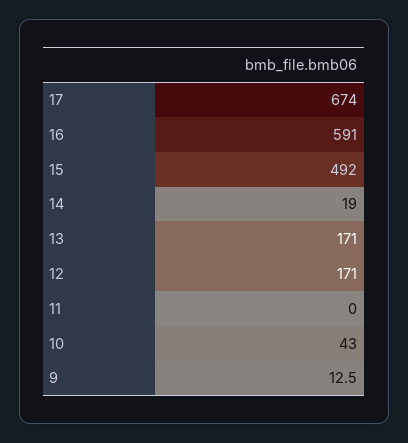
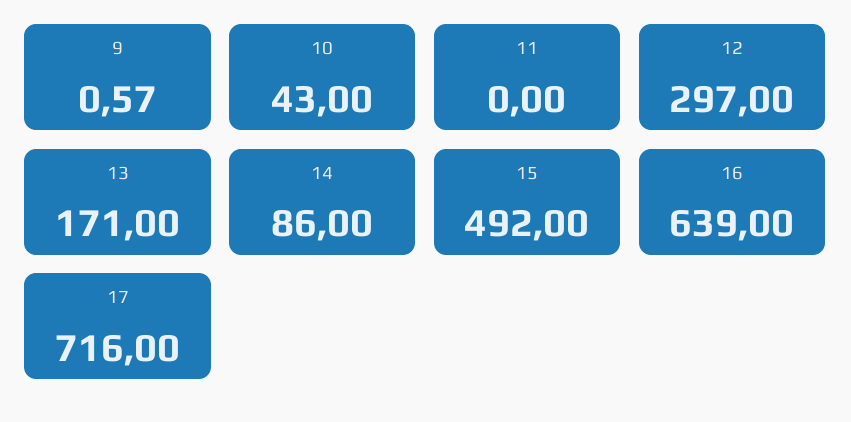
17: 674 -> 716
16: 591 -> 639
14: 19 -> 86
12: 171 -> 297
9: 12.5 -> 0.57

